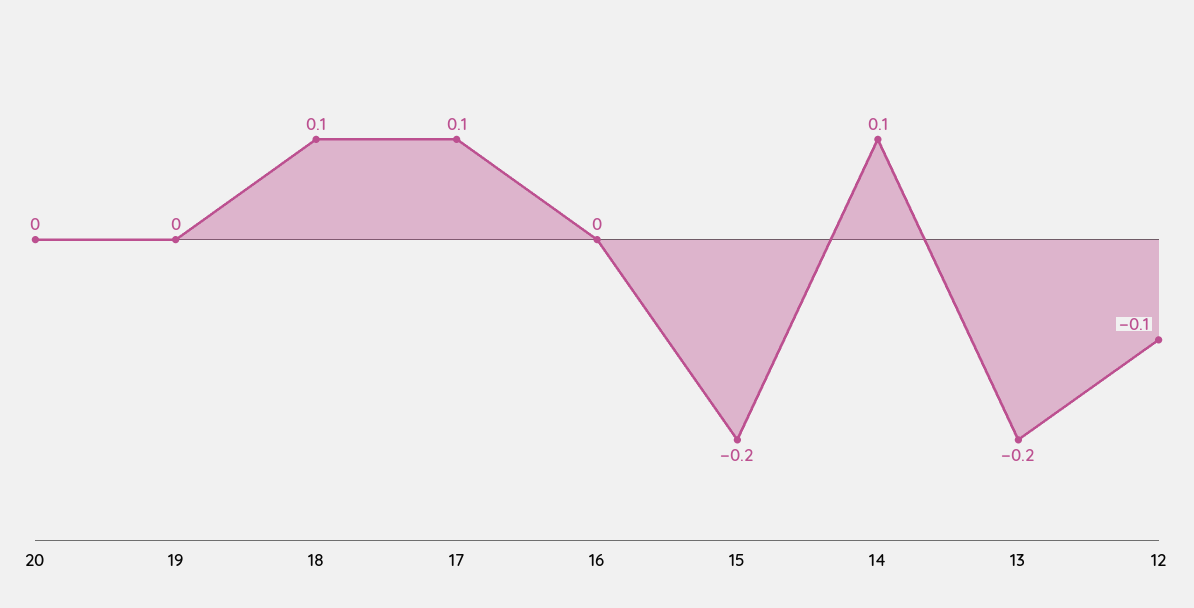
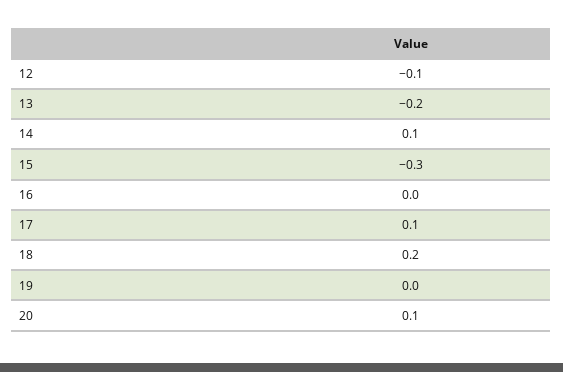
20: 0 -> 0.1
18: 0.1 -> 0.2
15: -0.2 -> -0.3

